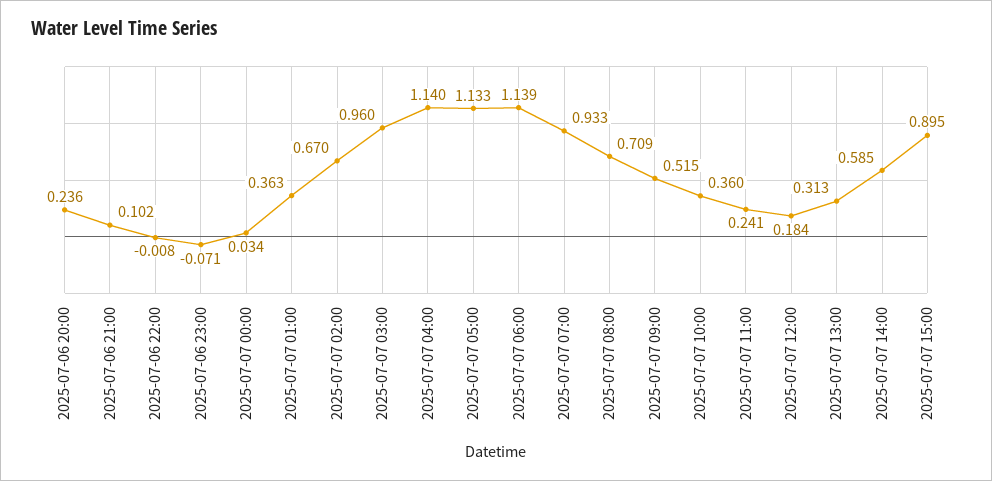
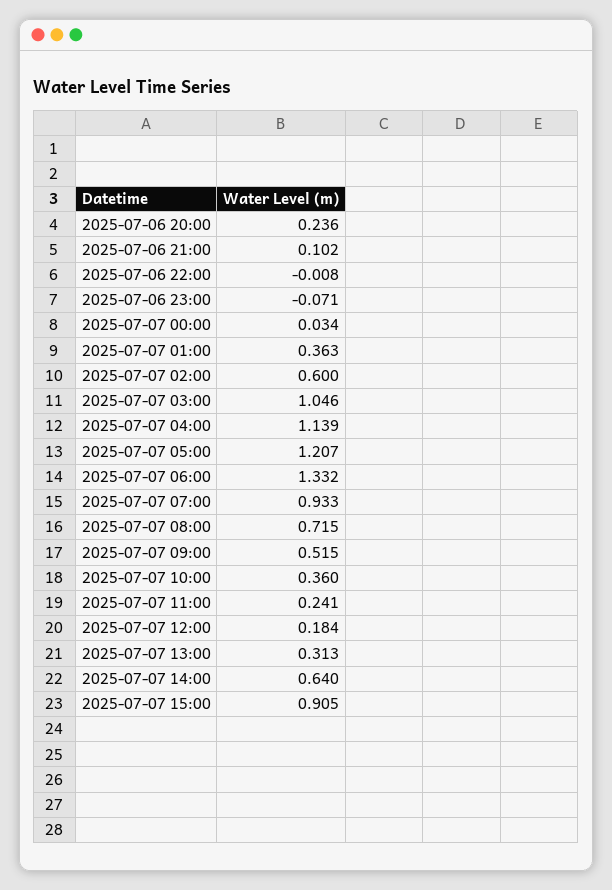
2025-07-07 02:00: 0.67 -> 0.6
2025-07-07 03:00: 0.96 -> 1.046
2025-07-07 04:00: 1.14 -> 1.139
2025-07-07 05:00: 1.133 -> 1.207
2025-07-07 06:00: 1.139 -> 1.332
2025-07-07 08:00: 0.709 -> 0.715
2025-07-07 14:00: 0.585 -> 0.64
2025-07-07 15:00: 0.895 -> 0.905

